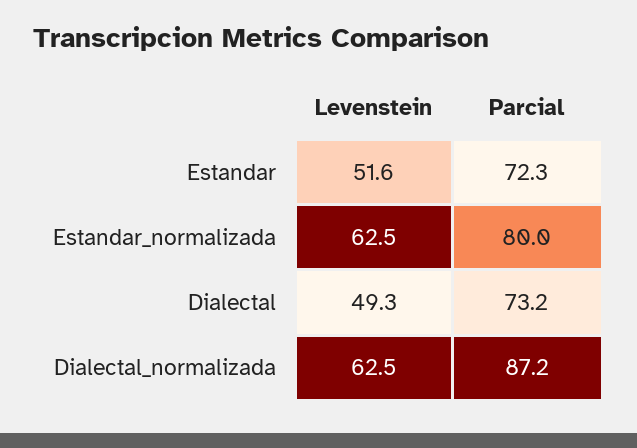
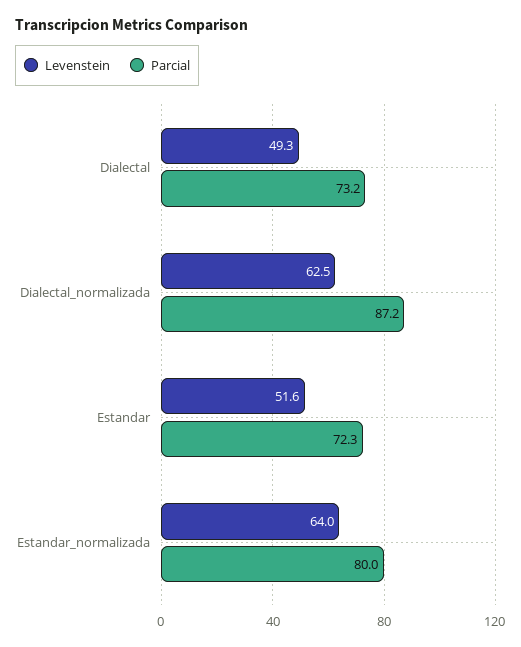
Levenstein, Estandar_normalizada: 62.5 -> 64

